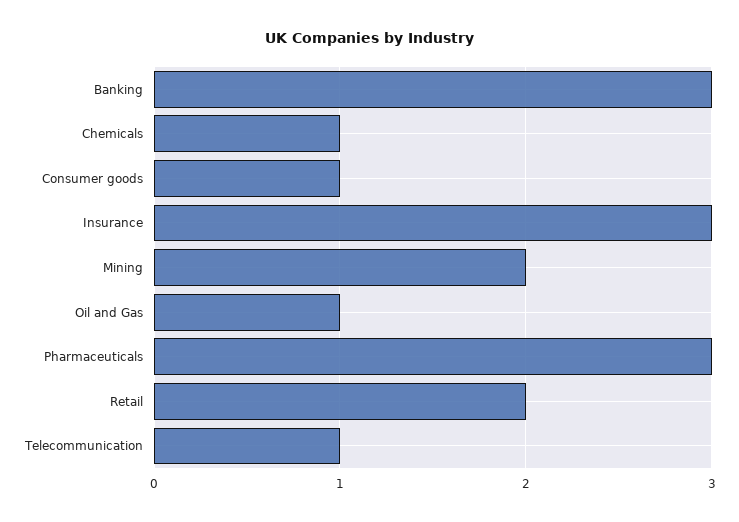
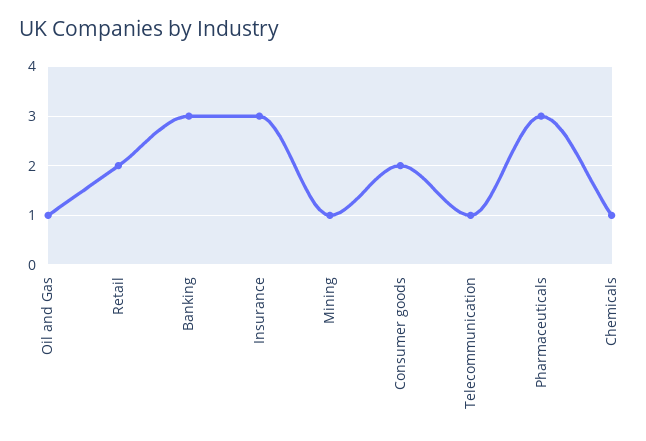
Consumer goods: 1 -> 2
Mining: 2 -> 1

